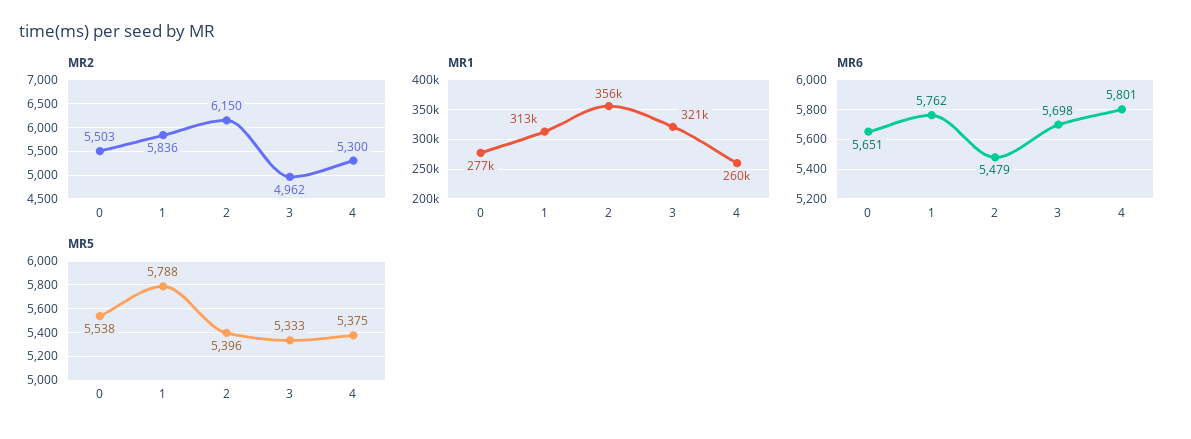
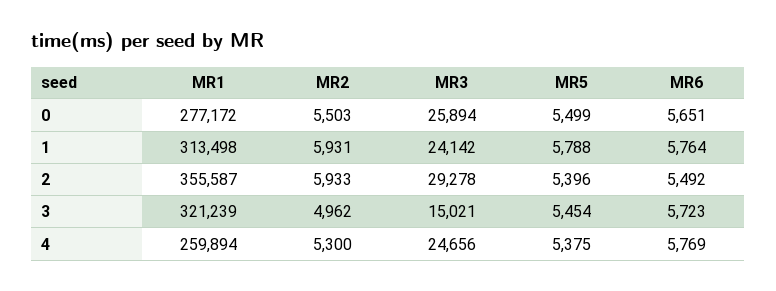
MR2, 1: 5836 -> 5931
MR2, 2: 6150 -> 5933
MR6, 1: 5762 -> 5764
MR6, 2: 5479 -> 5492
MR6, 3: 5698 -> 5723
MR6, 4: 5801 -> 5769
MR5, 0: 5538 -> 5499
MR5, 3: 5333 -> 5454
MR3, 0: none -> 25894
MR3, 1: none -> 24142
MR3, 2: none -> 29278
MR3, 3: none -> 15021
MR3, 4: none -> 24656

